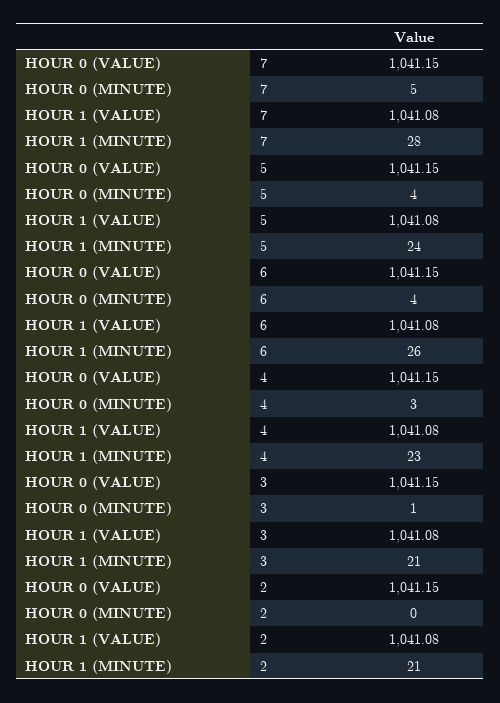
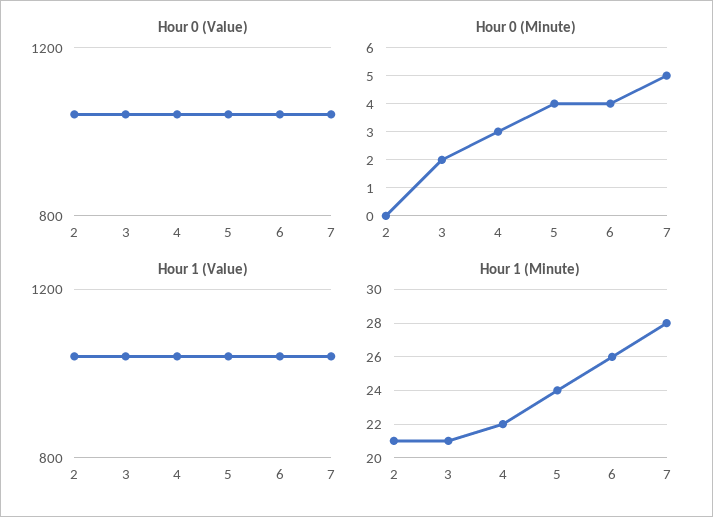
HOUR 1 (MINUTE), 4: 23 -> 22
HOUR 0 (MINUTE), 3: 1 -> 2

